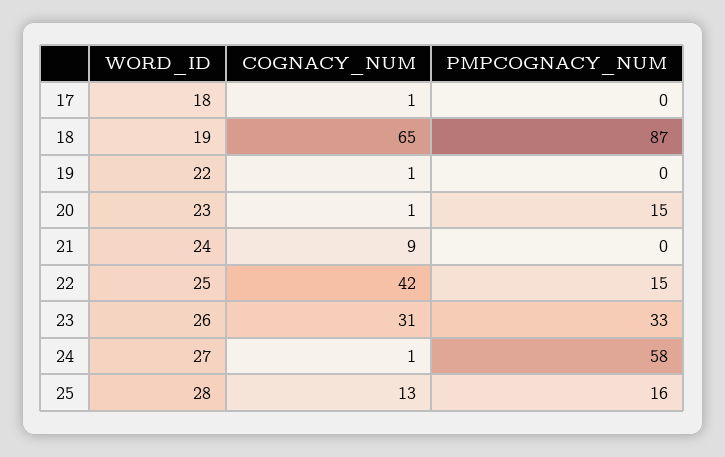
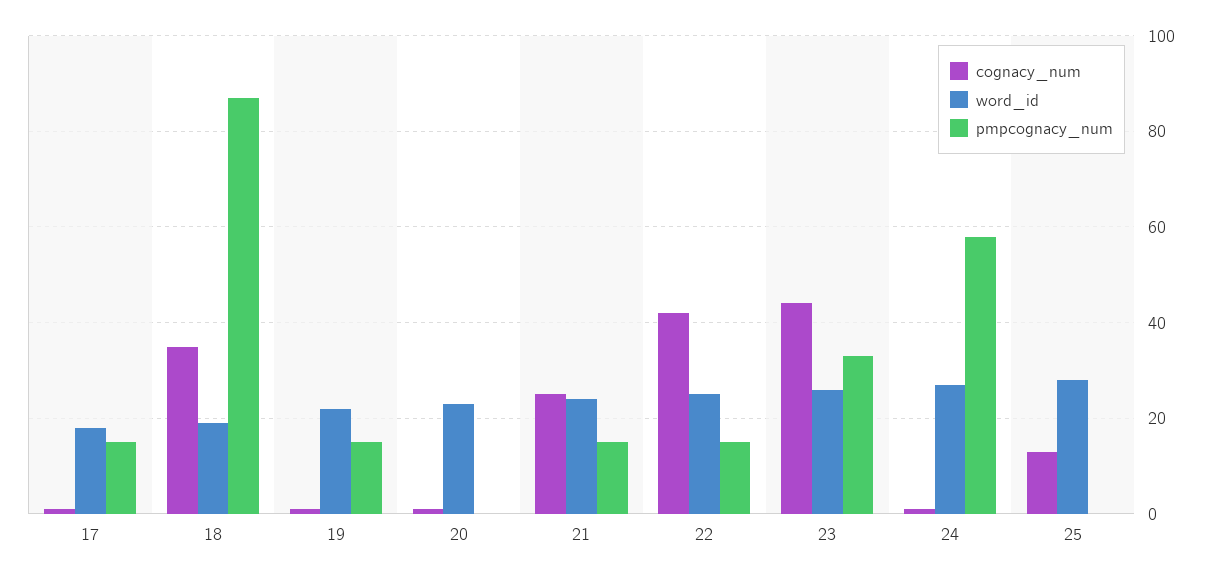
PMPCOGNACY_NUM, 17: 0 -> 15
COGNACY_NUM, 18: 65 -> 35
PMPCOGNACY_NUM, 19: 0 -> 15
PMPCOGNACY_NUM, 20: 15 -> 0
COGNACY_NUM, 21: 9 -> 25
PMPCOGNACY_NUM, 21: 0 -> 15
COGNACY_NUM, 23: 31 -> 45
PMPCOGNACY_NUM, 25: 16 -> 0

